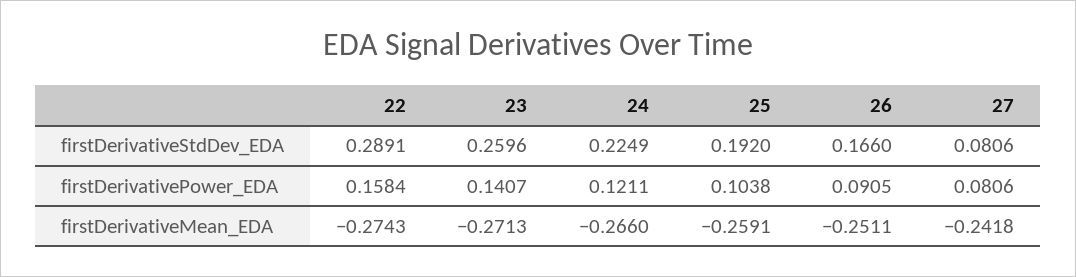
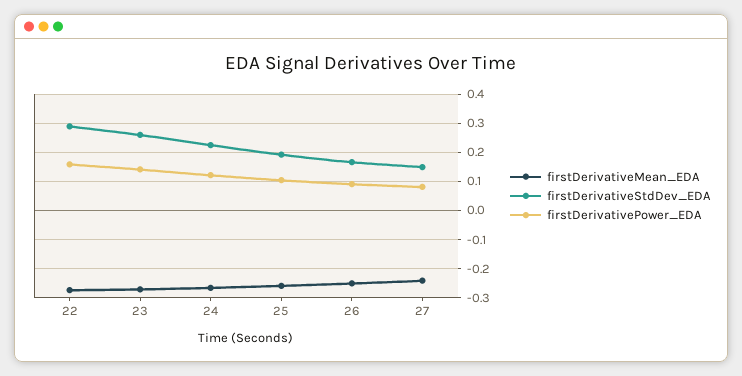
firstDerivativeStdDev_EDA, 27: 0.0806 -> 0.15

